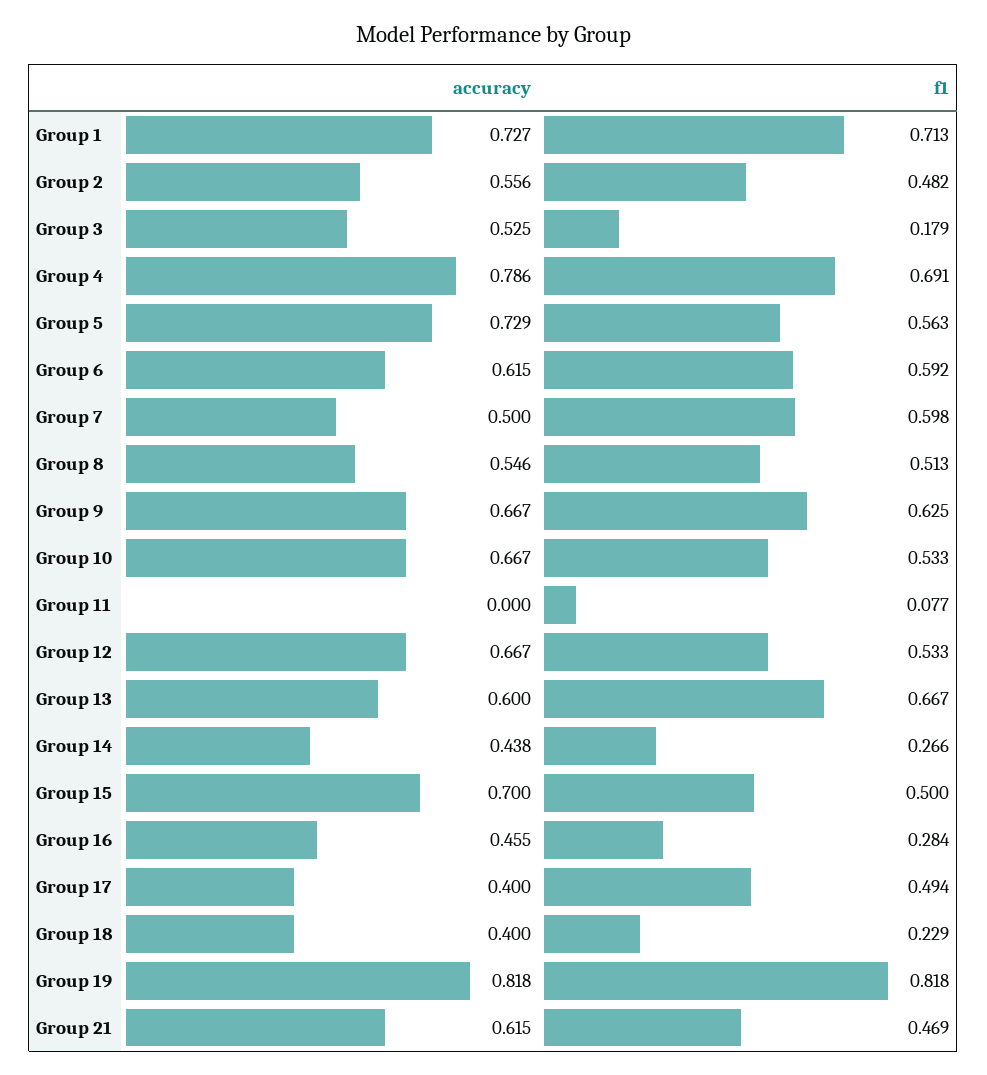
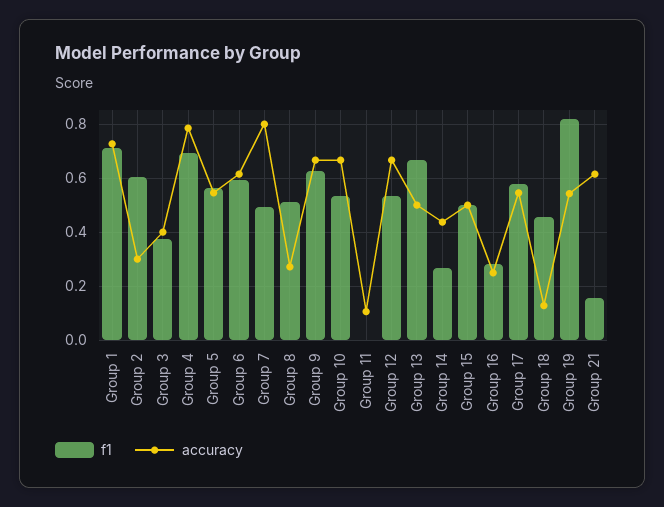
accuracy, Group 2: 0.556 -> 0.3
f1, Group 2: 0.482 -> 0.6
accuracy, Group 3: 0.525 -> 0.4
f1, Group 3: 0.179 -> 0.375
accuracy, Group 5: 0.729 -> 0.55
accuracy, Group 7: 0.5 -> 0.8
f1, Group 7: 0.598 -> 0.5
accuracy, Group 8: 0.546 -> 0.275
accuracy, Group 11: 0 -> 0.1
f1, Group 11: 0.077 -> 0
accuracy, Group 13: 0.6 -> 0.5
accuracy, Group 15: 0.7 -> 0.5
accuracy, Group 16: 0.455 -> 0.25
accuracy, Group 17: 0.4 -> 0.55
f1, Group 17: 0.494 -> 0.575
accuracy, Group 18: 0.4 -> 0.125
f1, Group 18: 0.229 -> 0.45
accuracy, Group 19: 0.818 -> 0.55
f1, Group 21: 0.469 -> 0.15

